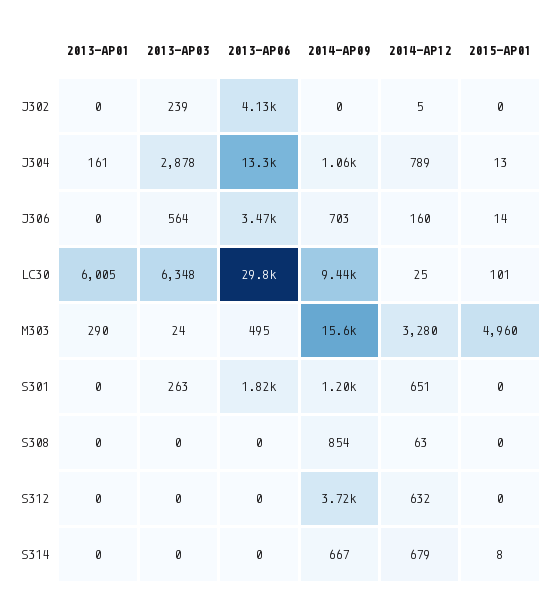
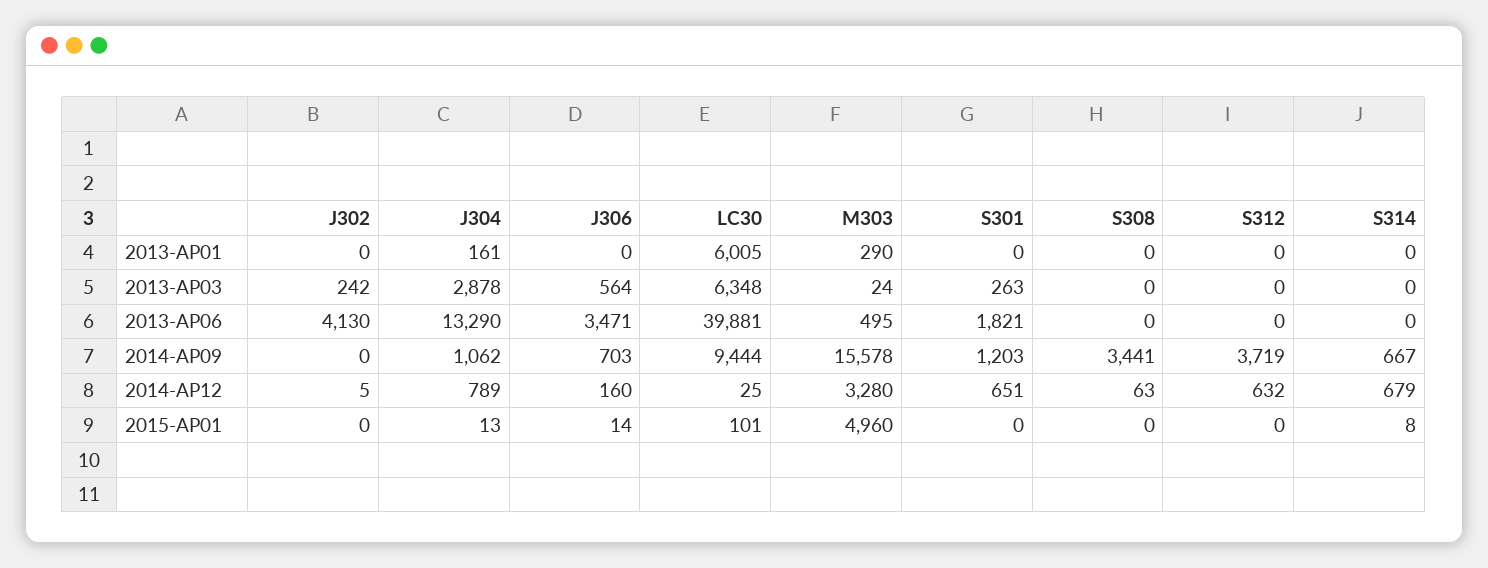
2013-AP03, J302: 239 -> 242
2013-AP06, LC30: 29800 -> 39881
2014-AP09, S308: 854 -> 3441

